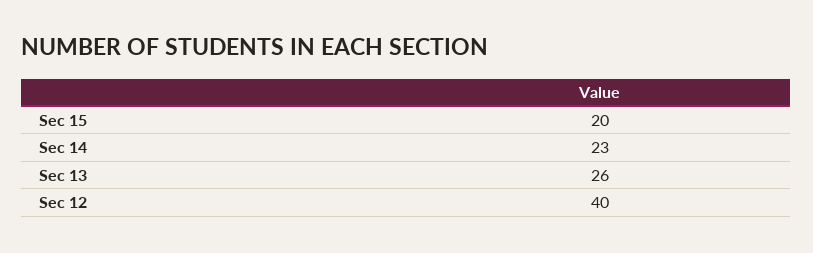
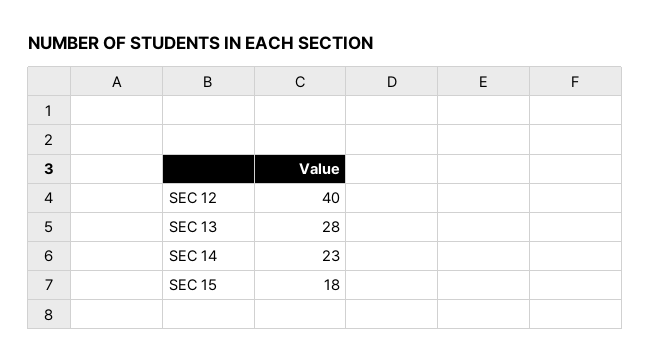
Sec 15: 20 -> 18
Sec 13: 26 -> 28

